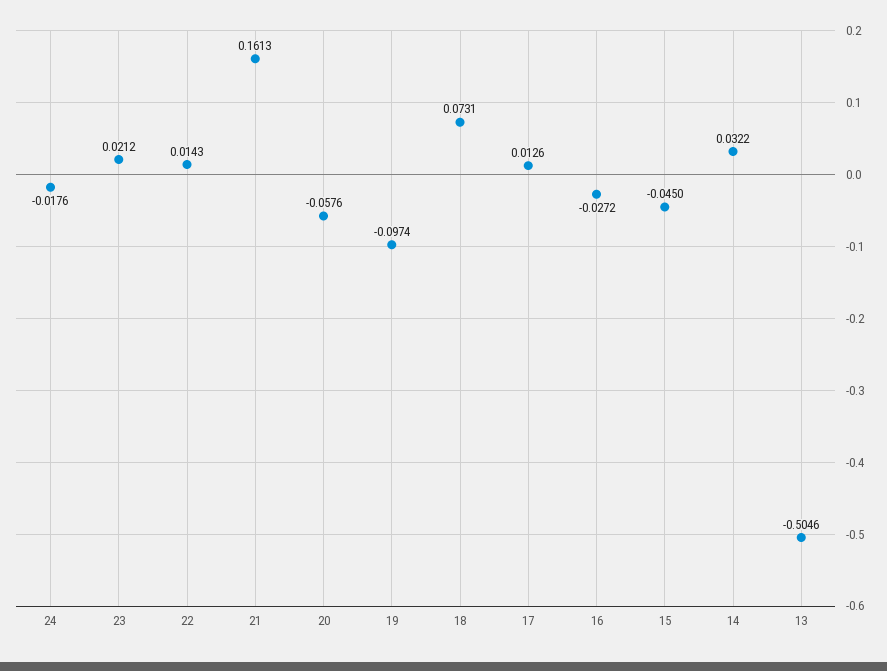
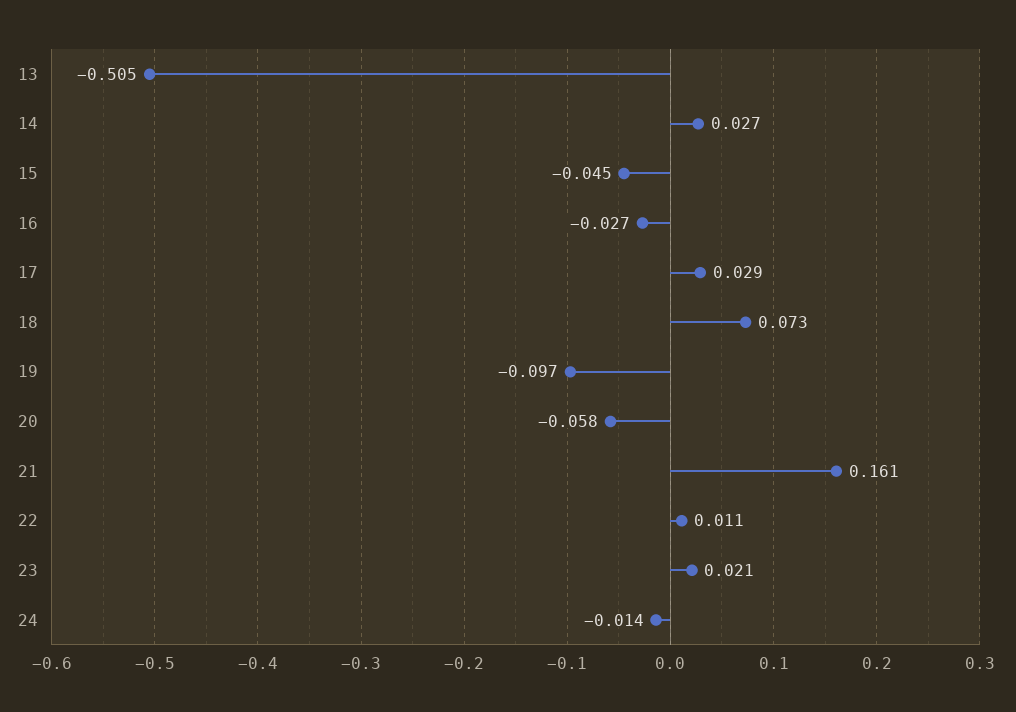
24: -0.0176 -> -0.014
22: 0.0143 -> 0.011
17: 0.0126 -> 0.029
14: 0.0322 -> 0.027

